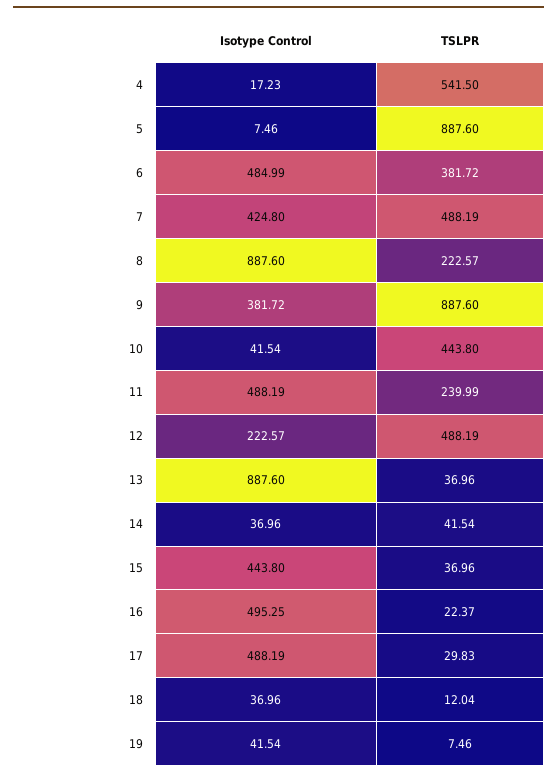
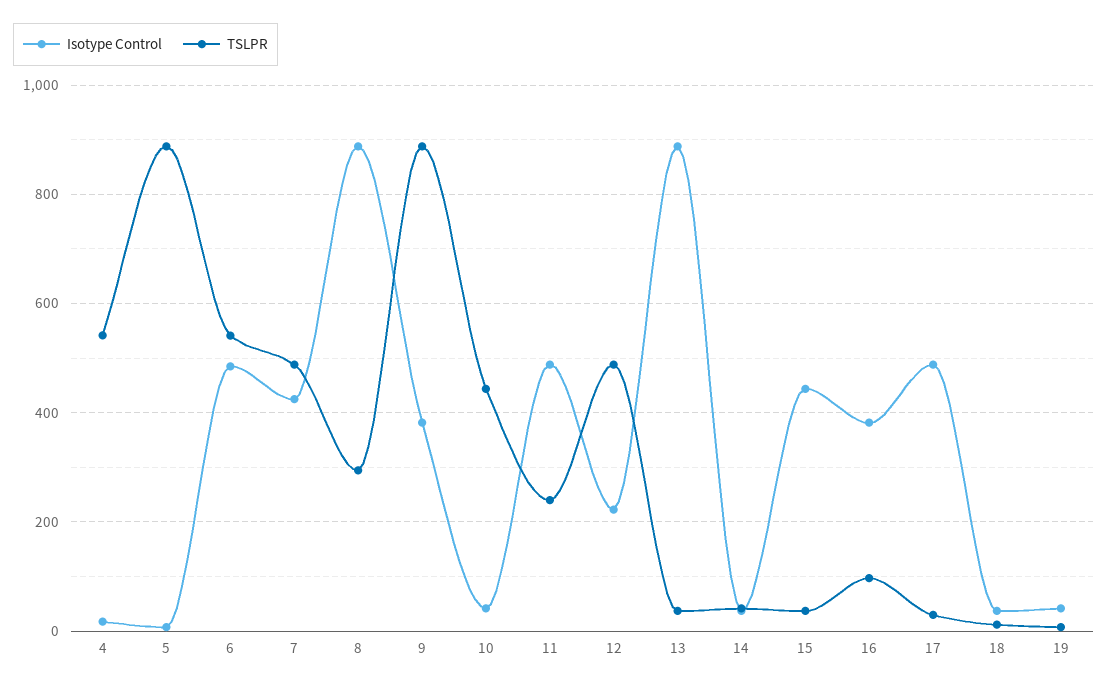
TSLPR, 6: 381.72 -> 540
TSLPR, 8: 222.57 -> 300
Isotype Control, 16: 495.25 -> 380
TSLPR, 16: 22.37 -> 100

